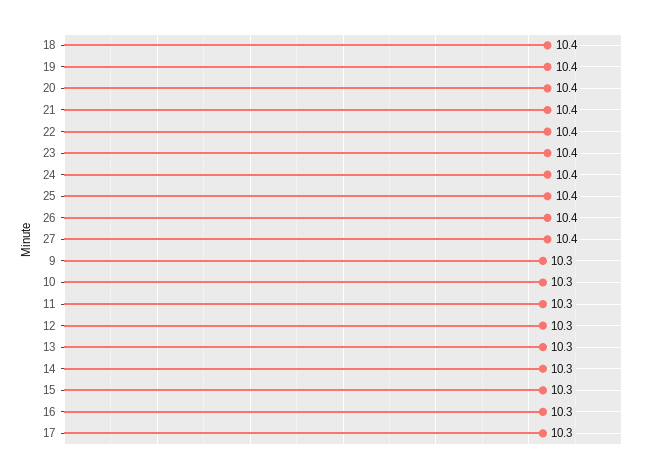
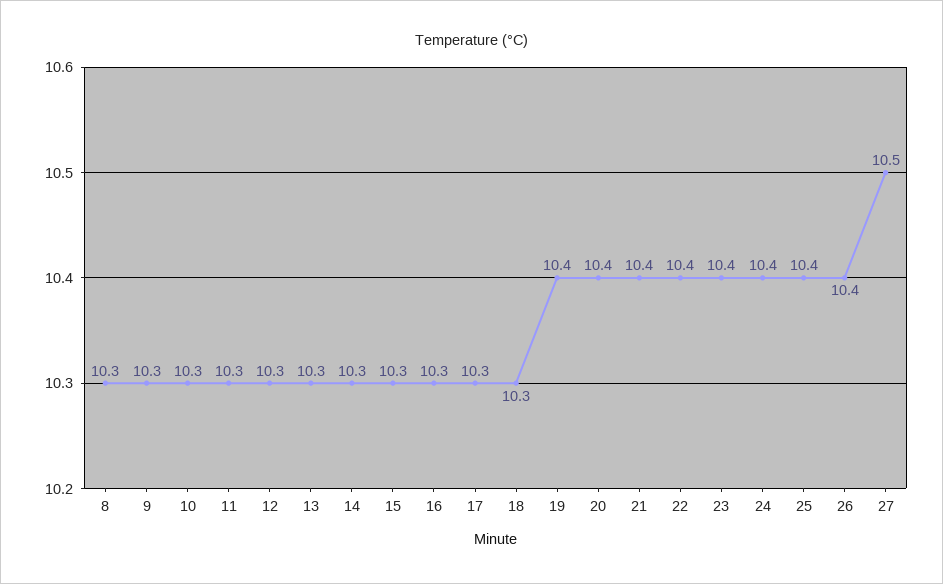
18: 10.4 -> 10.3
27: 10.4 -> 10.5
8: none -> 10.3

